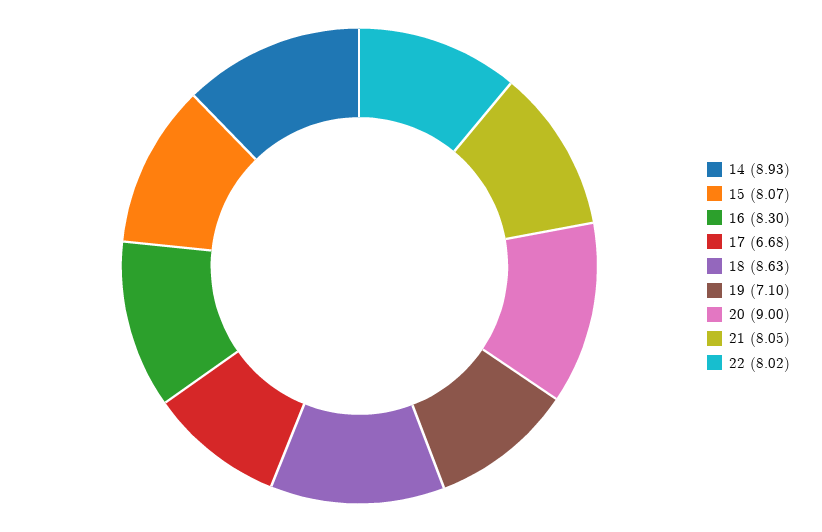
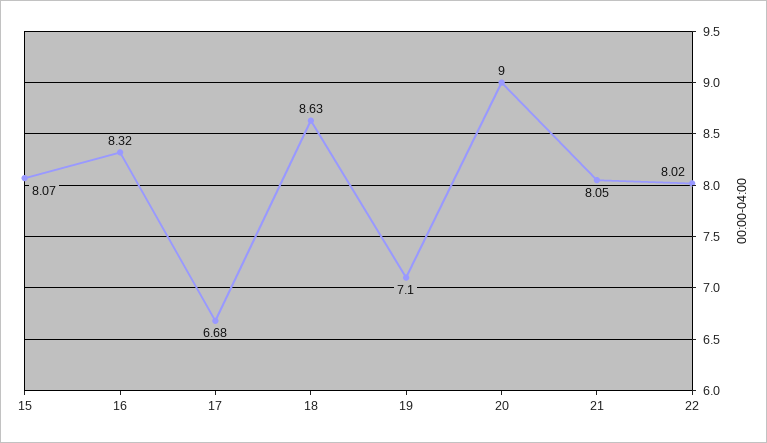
14: 8.93 -> none
16: 8.3 -> 8.32

